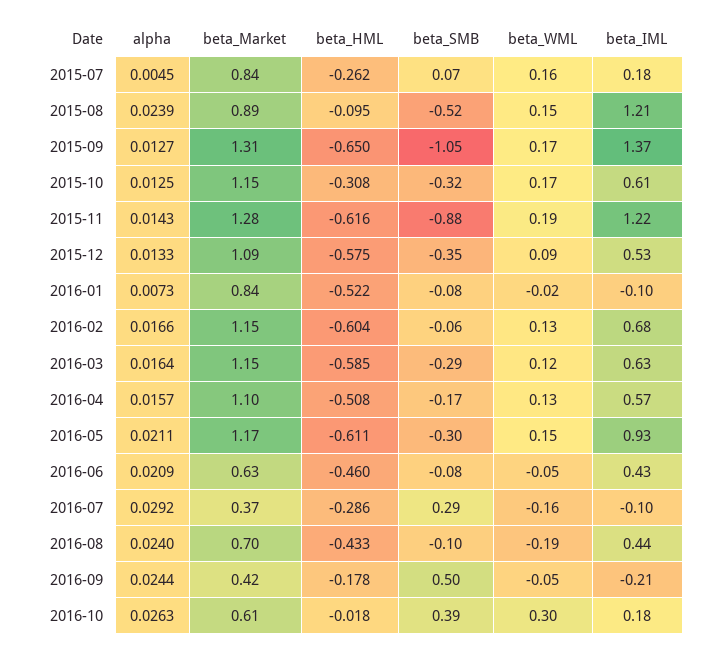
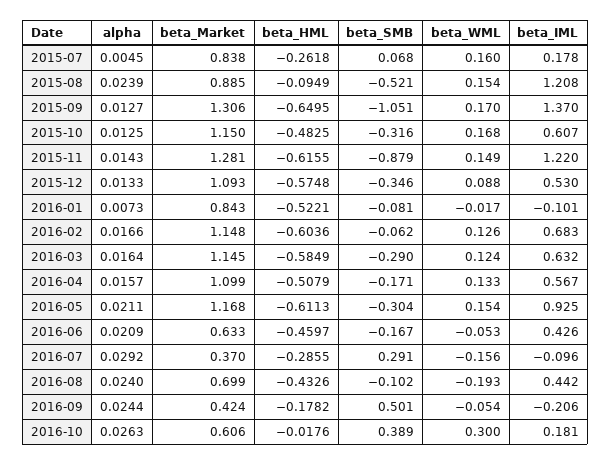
beta_HML, 2015-10: -0.308 -> -0.4825
beta_WML, 2015-11: 0.19 -> 0.149
beta_SMB, 2016-06: -0.08 -> -0.167

